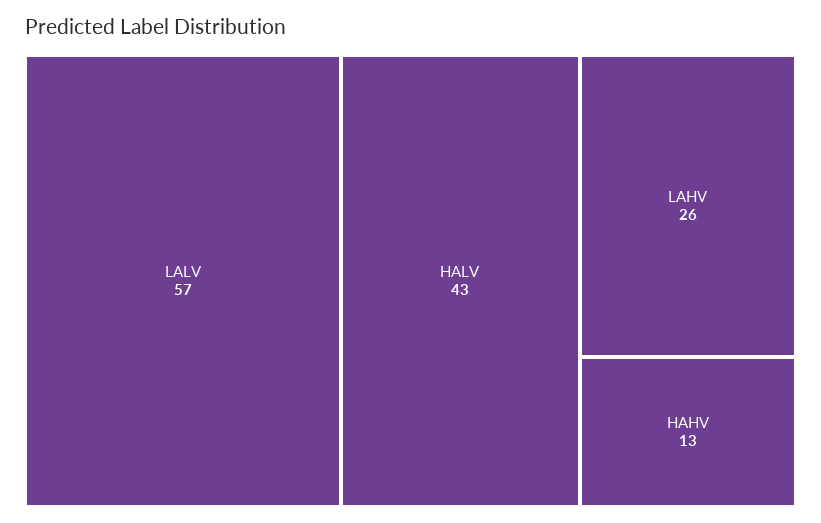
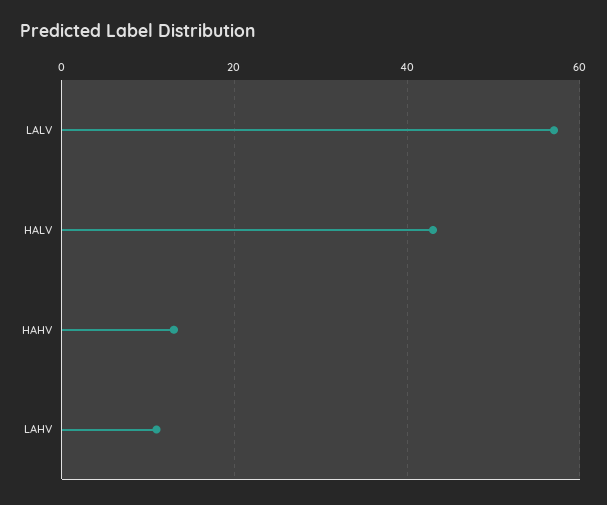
LAHV: 26 -> 10

